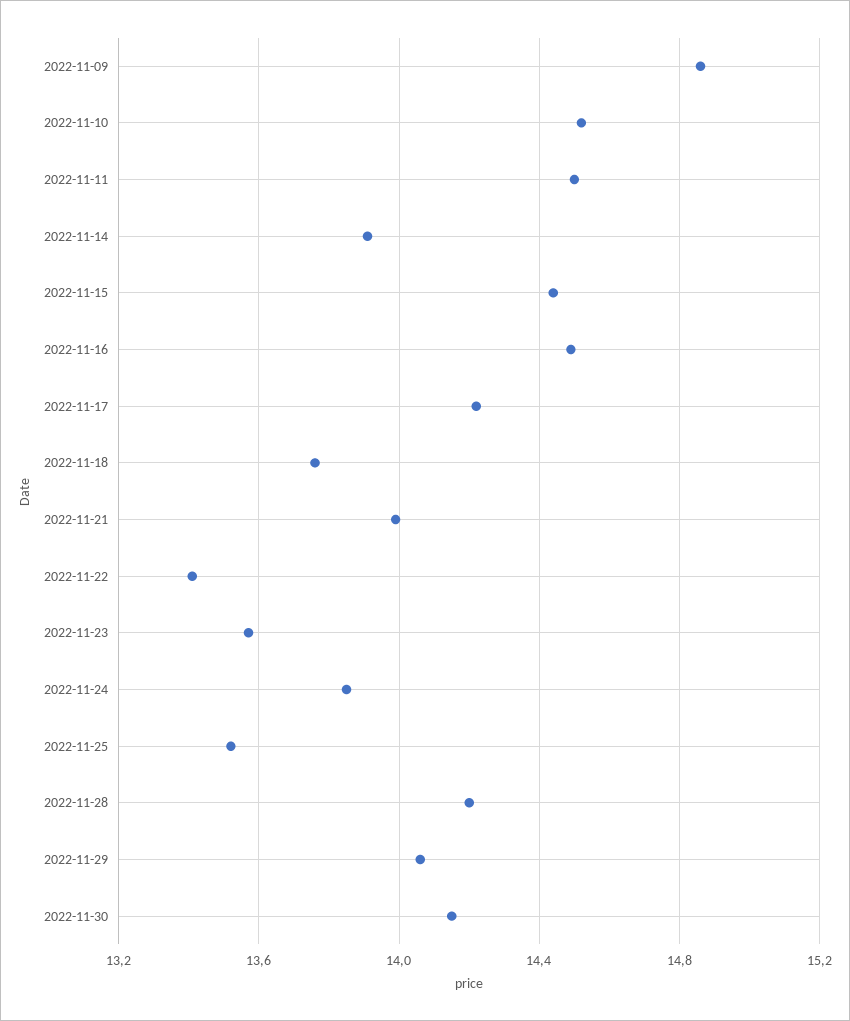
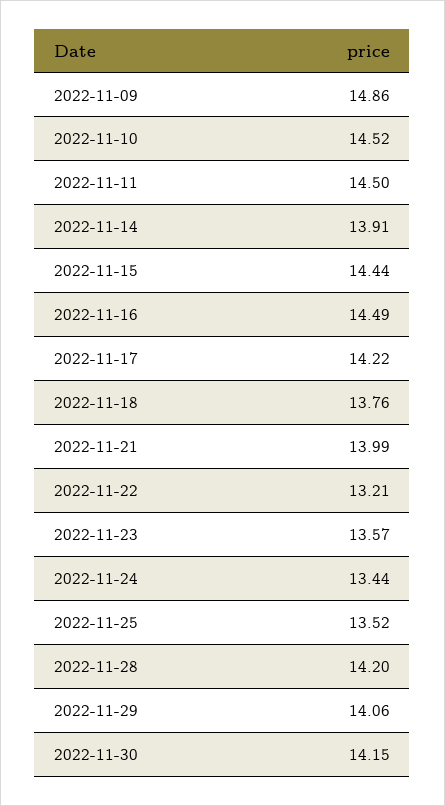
2022-11-22: 13.4 -> 13.21
2022-11-24: 13.85 -> 13.44

